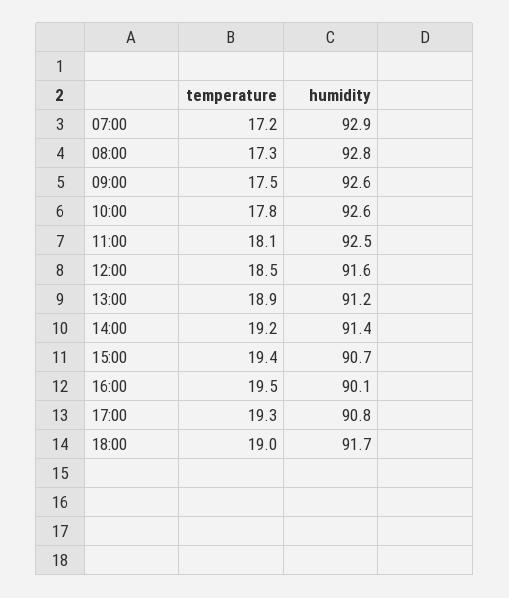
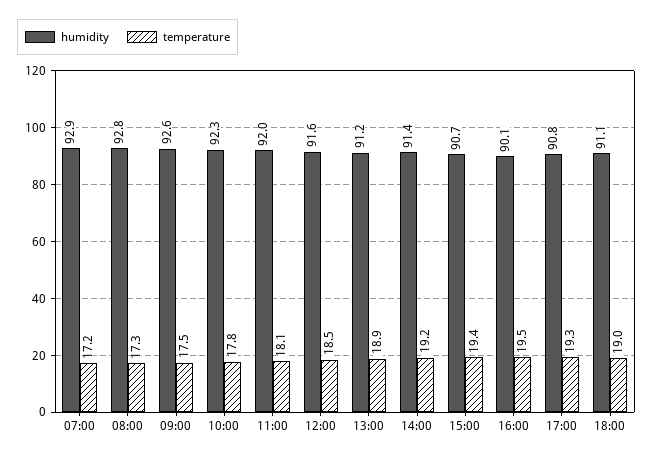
humidity, 10:00: 92.6 -> 92.3
humidity, 11:00: 92.5 -> 92
humidity, 18:00: 91.7 -> 91.1

